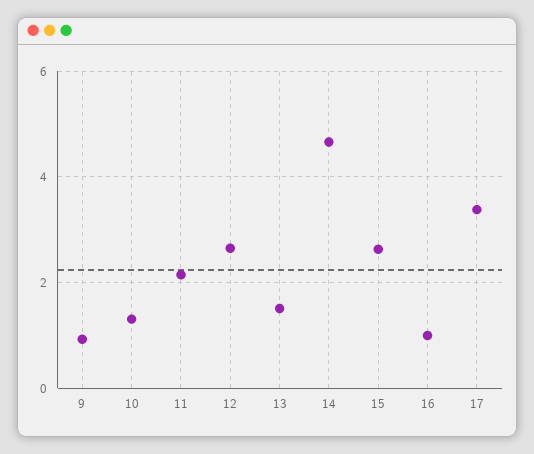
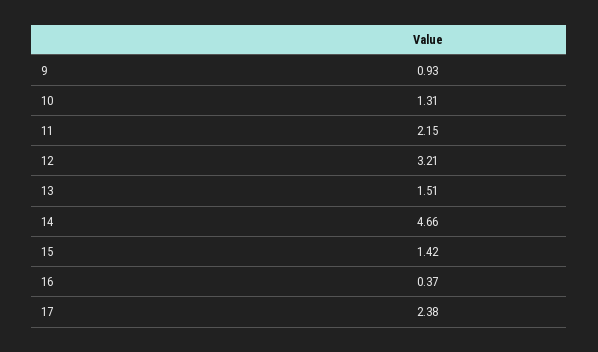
12: 2.6 -> 3.21
15: 2.6 -> 1.42
16: 1 -> 0.37
17: 3.4 -> 2.38

